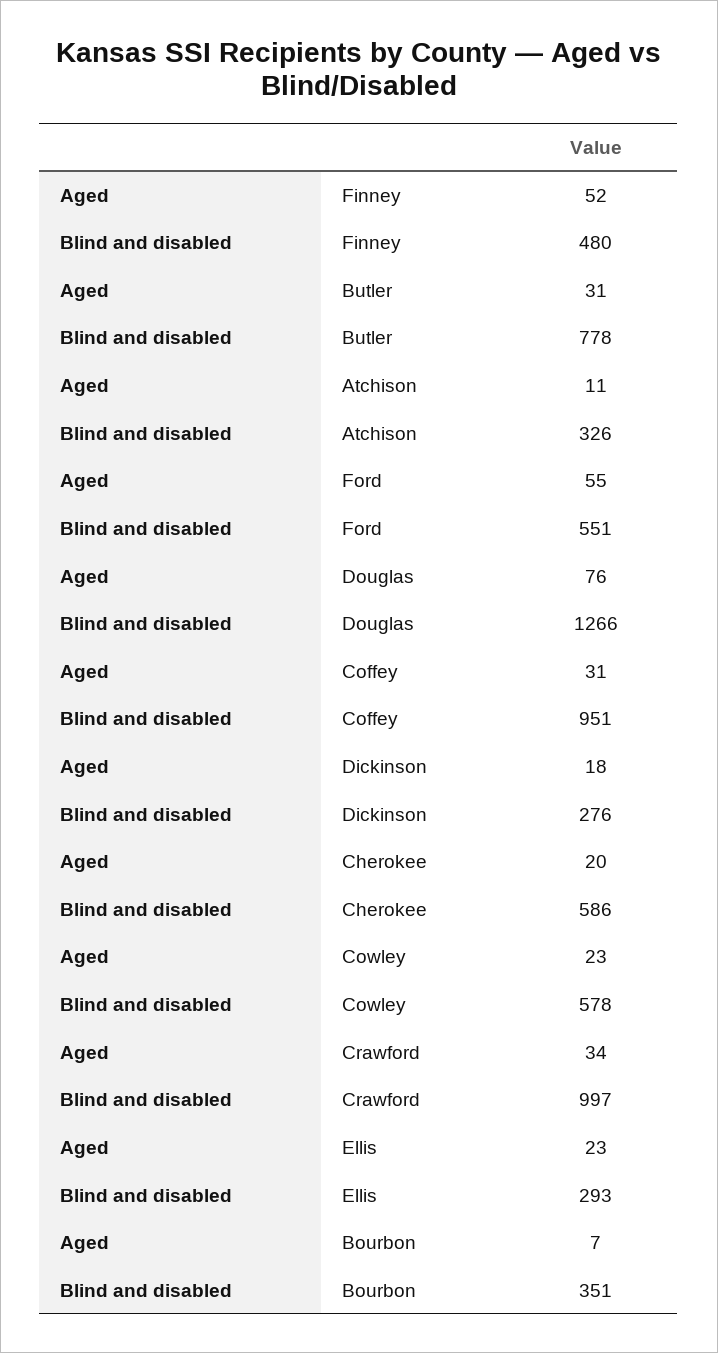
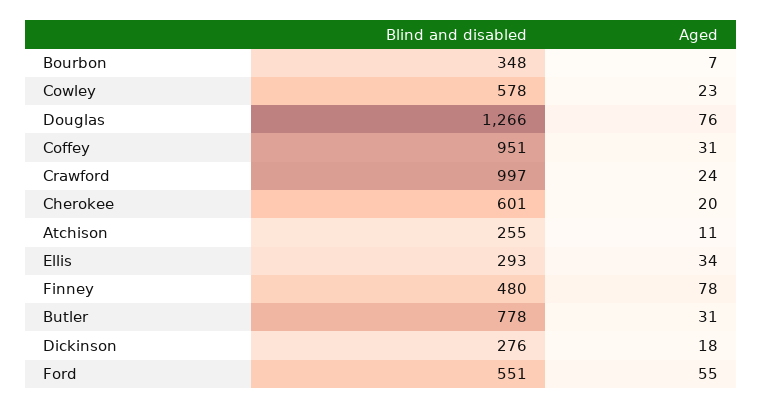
Aged, Finney: 52 -> 78
Blind and disabled, Atchison: 326 -> 255
Blind and disabled, Cherokee: 586 -> 601
Aged, Crawford: 34 -> 24
Aged, Ellis: 23 -> 34
Blind and disabled, Bourbon: 351 -> 348

